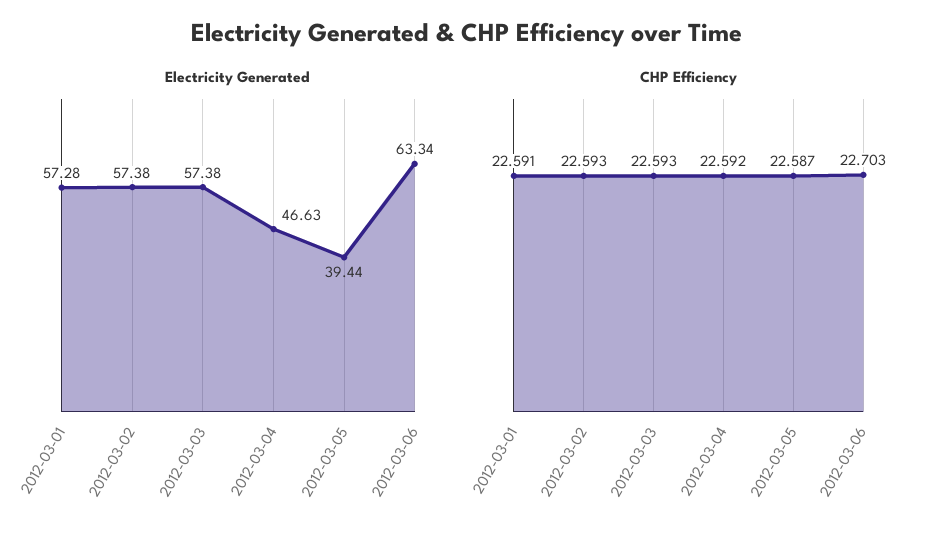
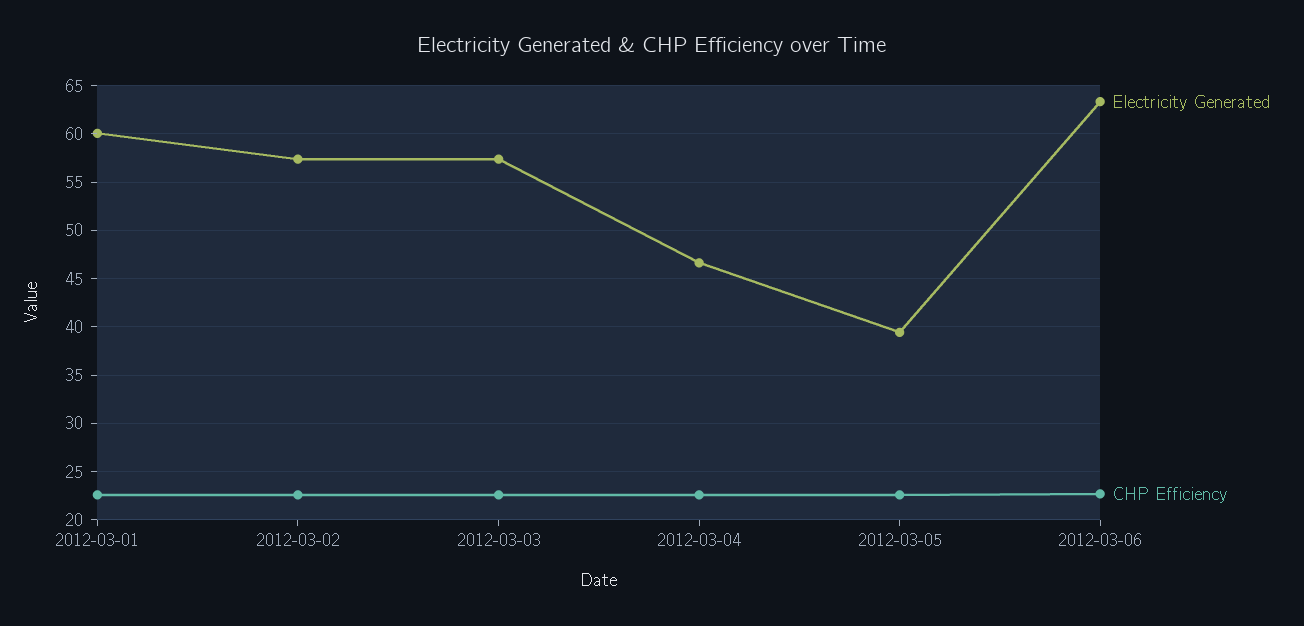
Electricity Generated, 2012-03-01: 57.28 -> 60

